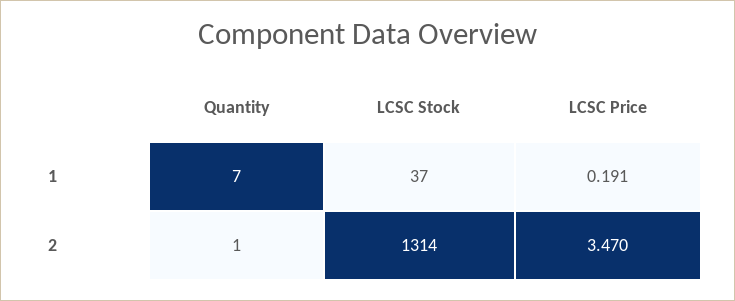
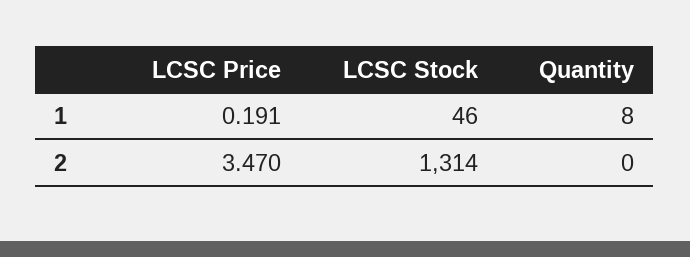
Quantity, 1: 7 -> 8
LCSC Stock, 1: 37 -> 46
Quantity, 2: 1 -> 0

